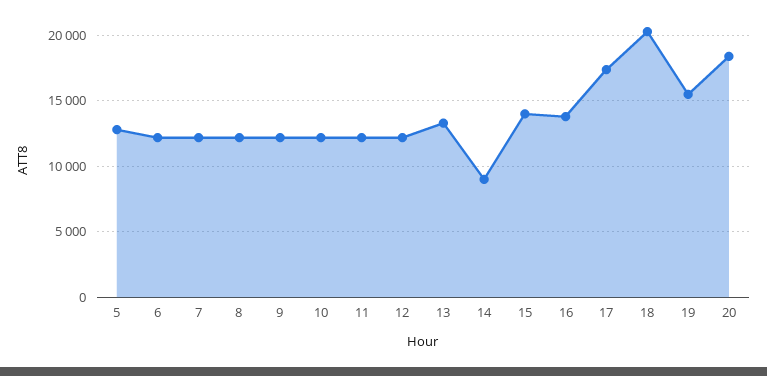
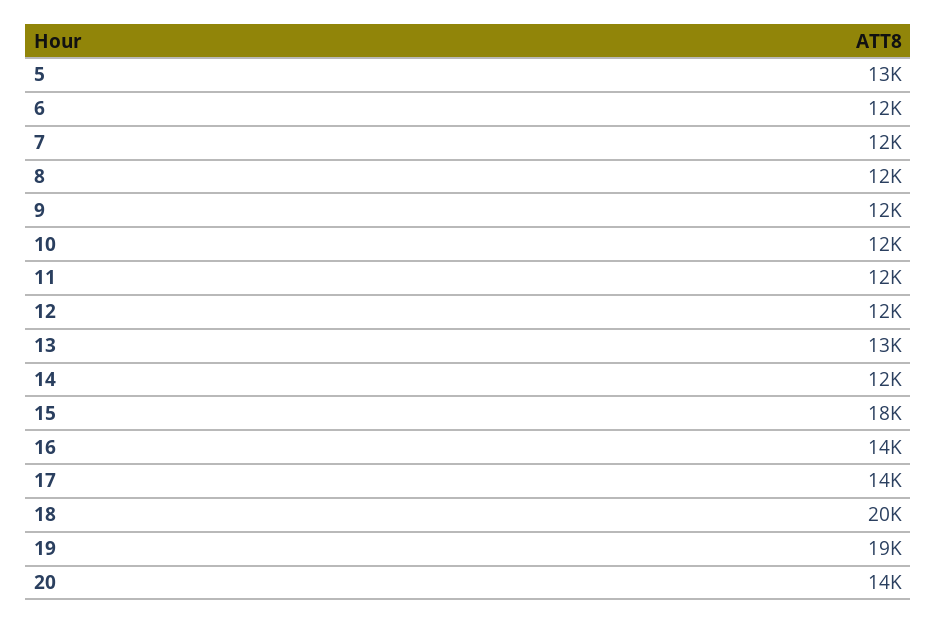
14: 9000 -> 12000
15: 14000 -> 18000
17: 17500 -> 14000
19: 15500 -> 19000
20: 18500 -> 14000

